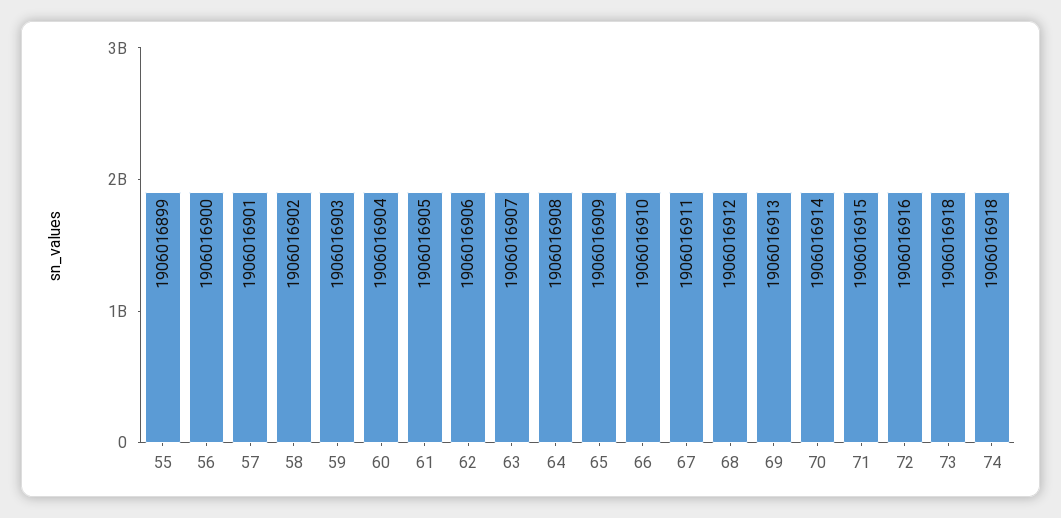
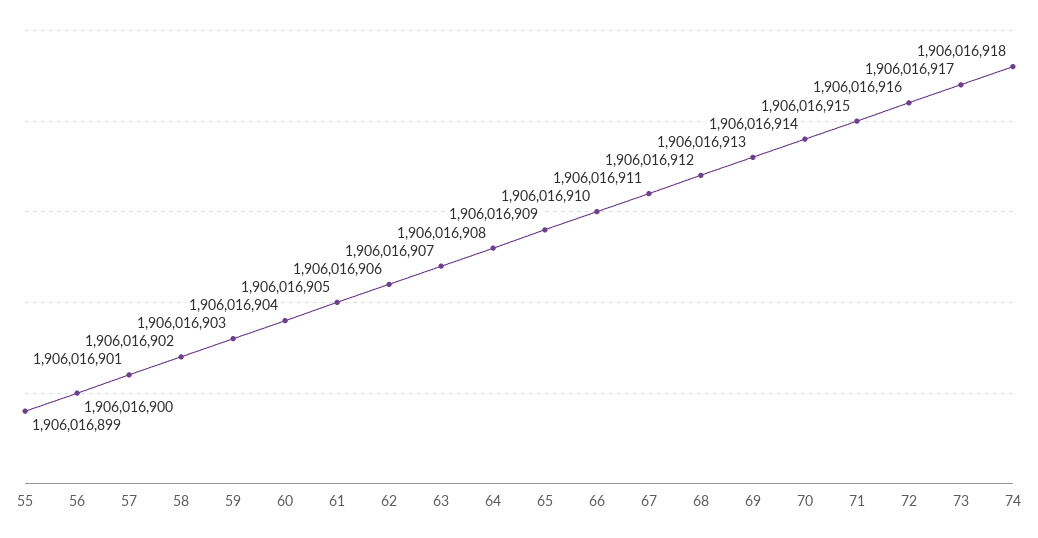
73: 1906016918 -> 1906016917

